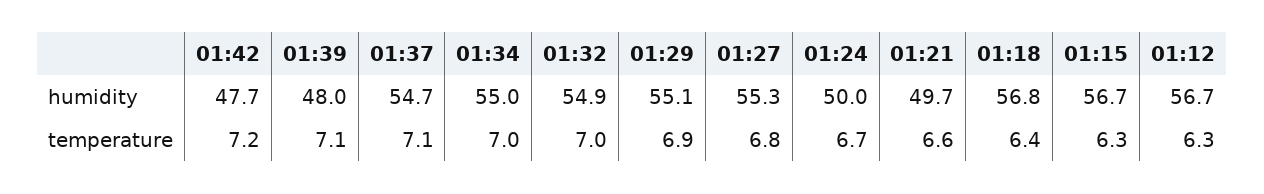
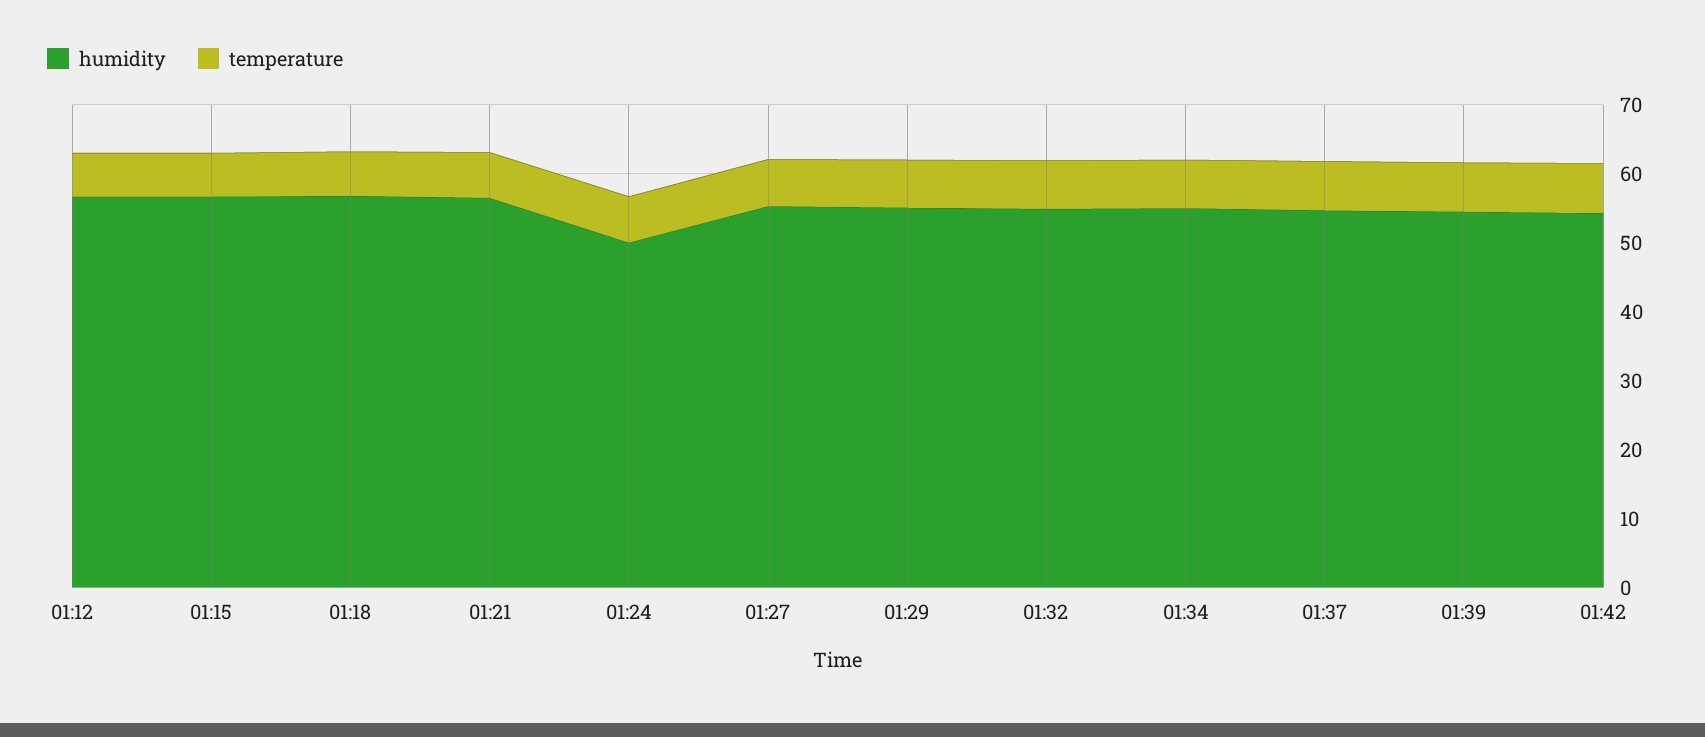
humidity, 01:42: 47.7 -> 54
humidity, 01:39: 48 -> 54
humidity, 01:21: 49.7 -> 56

